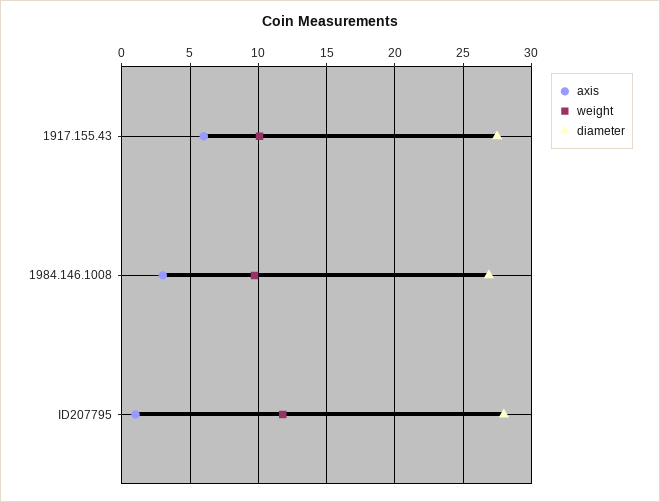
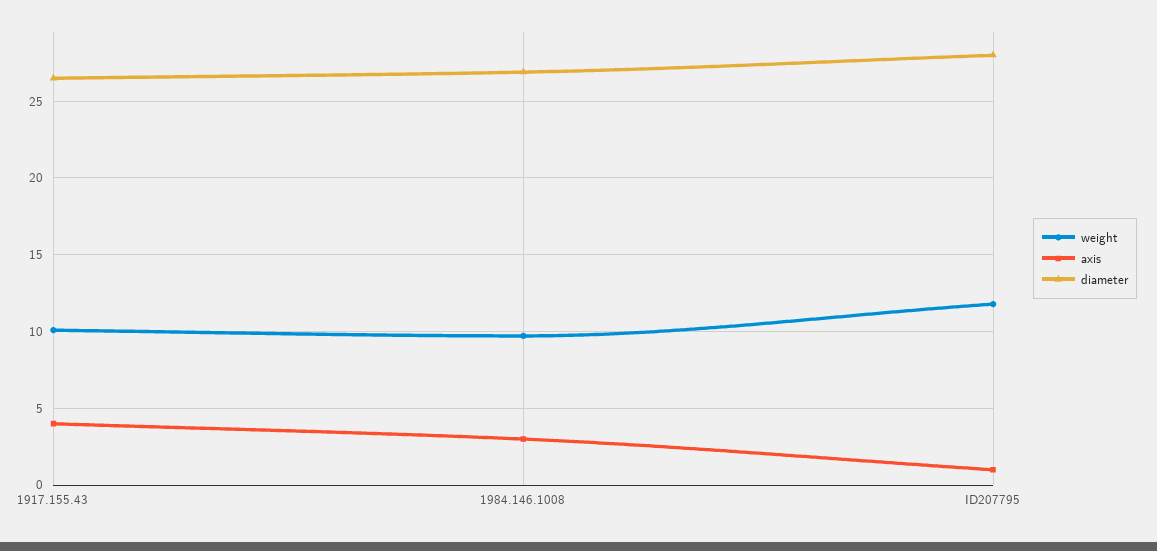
axis, 1917.155.43: 6 -> 4
diameter, 1917.155.43: 27.5 -> 26.5

